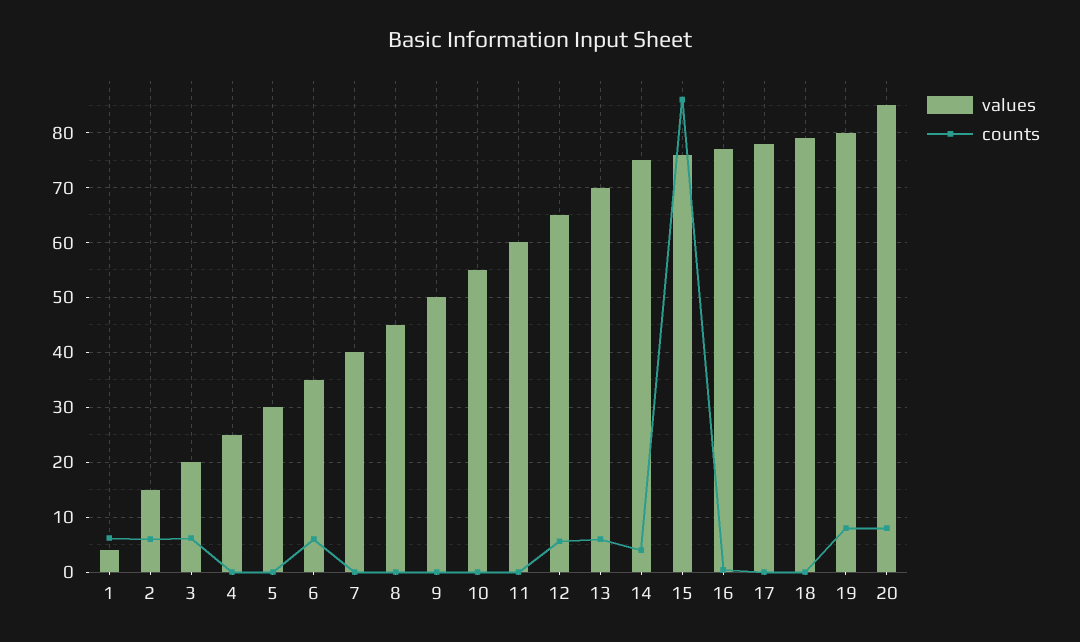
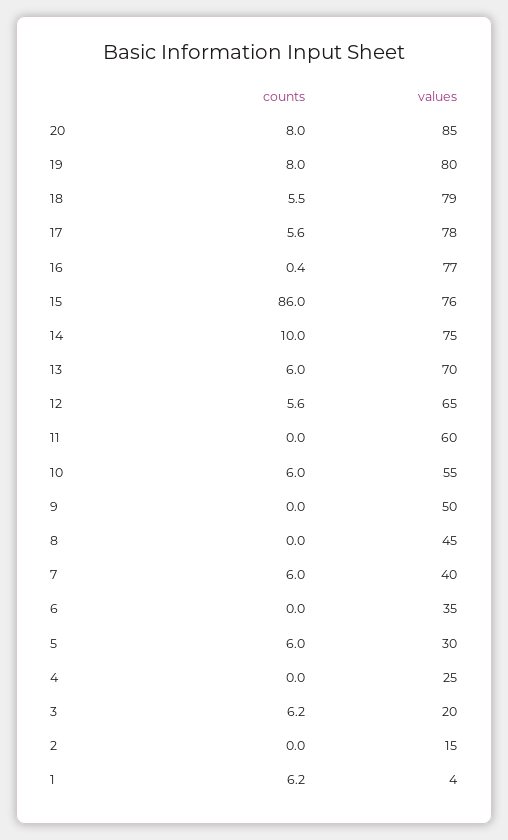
counts, 2: 6 -> 0
counts, 5: 0 -> 6
counts, 6: 6 -> 0
counts, 7: 0 -> 6
counts, 10: 0 -> 6
counts, 14: 4 -> 10
counts, 17: 0 -> 5.6
counts, 18: 0 -> 5.5

